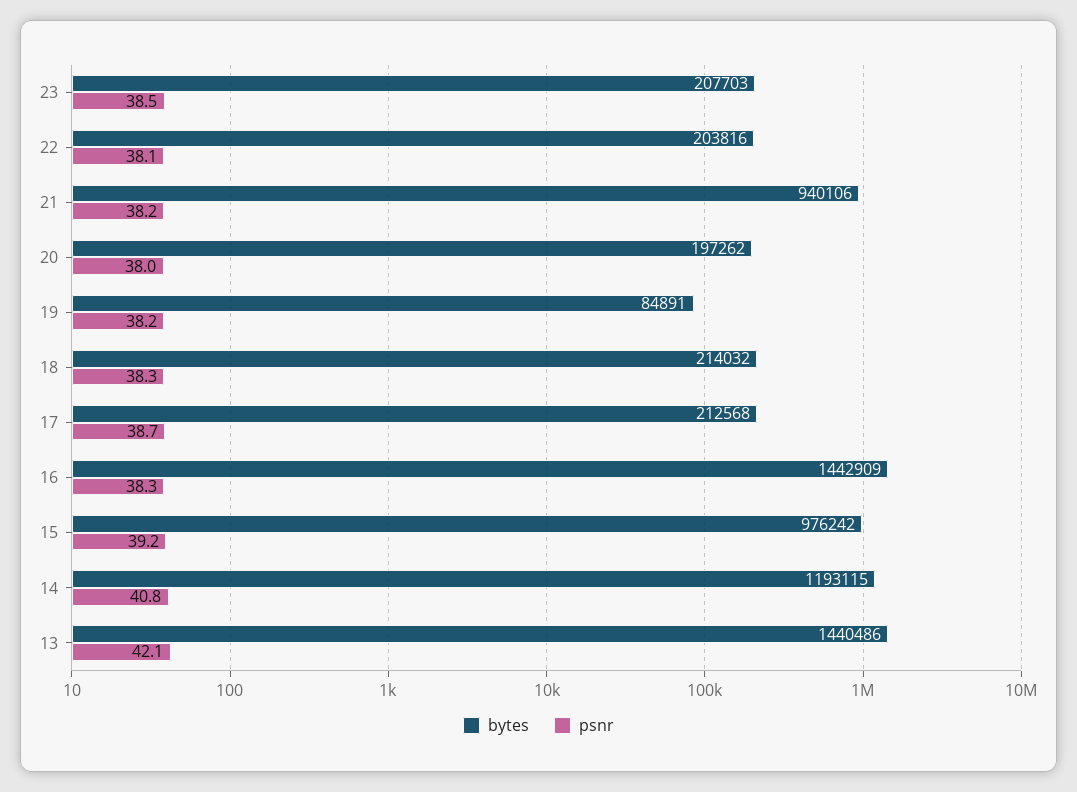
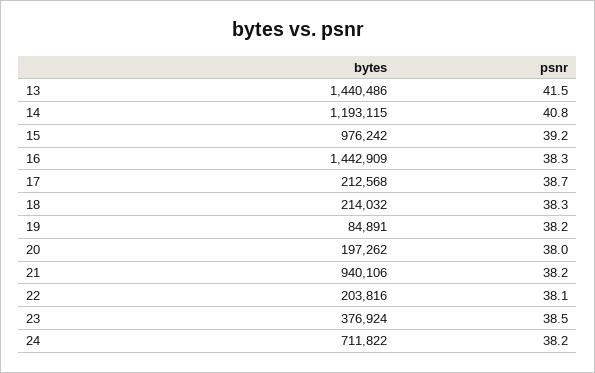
bytes, 23: 207703 -> 376924
psnr, 13: 42.1 -> 41.5
bytes, 24: none -> 711822
psnr, 24: none -> 38.2

